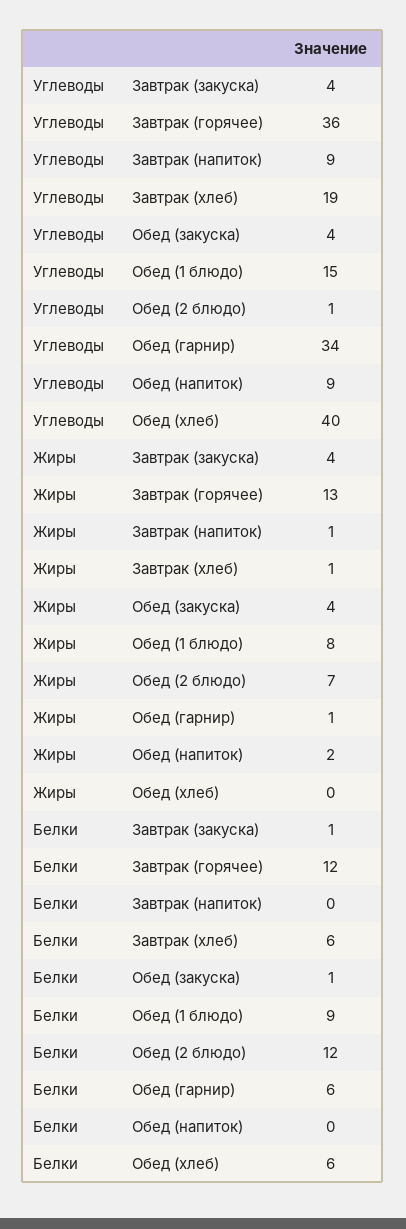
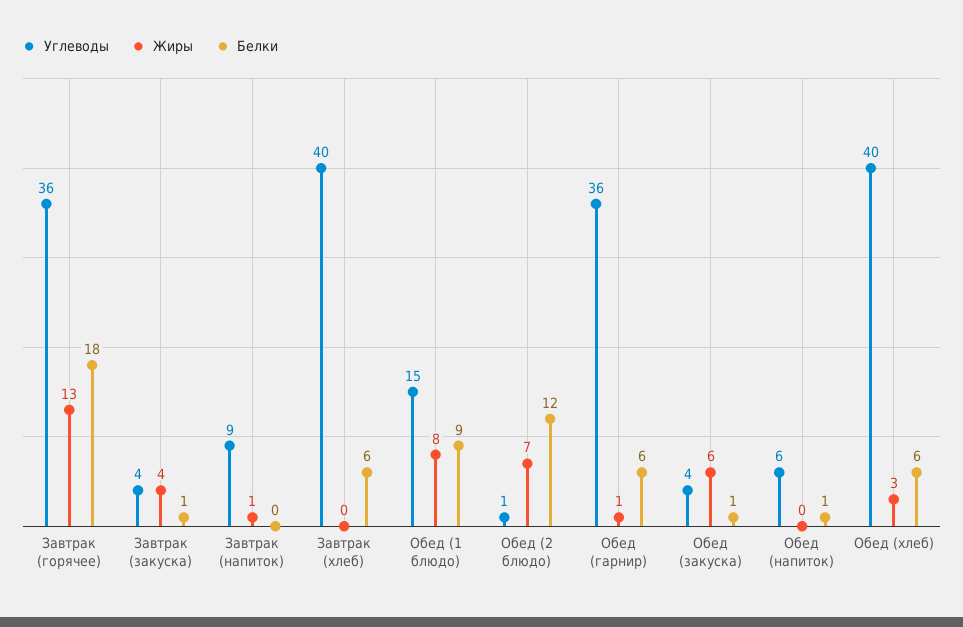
Углеводы, Завтрак (хлеб): 19 -> 40
Углеводы, Обед (гарнир): 34 -> 36
Углеводы, Обед (напиток): 9 -> 6
Жиры, Завтрак (хлеб): 1 -> 0
Жиры, Обед (закуска): 4 -> 6
Жиры, Обед (напиток): 2 -> 0
Жиры, Обед (хлеб): 0 -> 3
Белки, Завтрак (горячее): 12 -> 18
Белки, Обед (напиток): 0 -> 1

